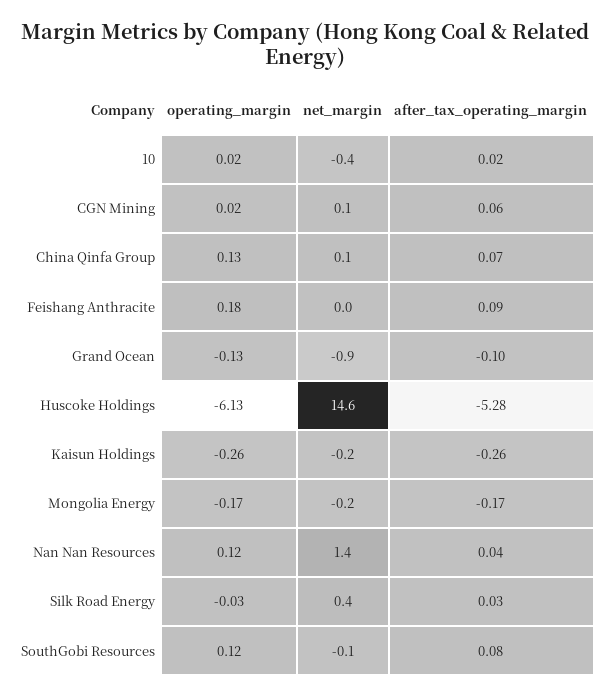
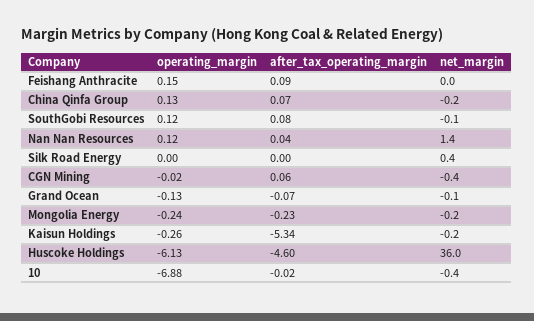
operating_margin, 10: 0.02 -> -6.88
after_tax_operating_margin, 10: 0.02 -> -0.02
operating_margin, CGN Mining: 0.02 -> -0.02
net_margin, CGN Mining: 0.1 -> -0.4
net_margin, China Qinfa Group: 0.1 -> -0.2
operating_margin, Feishang Anthracite: 0.18 -> 0.15
net_margin, Grand Ocean: -0.9 -> -0.1
after_tax_operating_margin, Grand Ocean: -0.1 -> -0.07
net_margin, Huscoke Holdings: 14.6 -> 36
after_tax_operating_margin, Huscoke Holdings: -5.28 -> -4.6
after_tax_operating_margin, Kaisun Holdings: -0.26 -> -5.34
operating_margin, Mongolia Energy: -0.17 -> -0.24
after_tax_operating_margin, Mongolia Energy: -0.17 -> -0.23
operating_margin, Silk Road Energy: -0.03 -> 0
after_tax_operating_margin, Silk Road Energy: 0.03 -> 0

